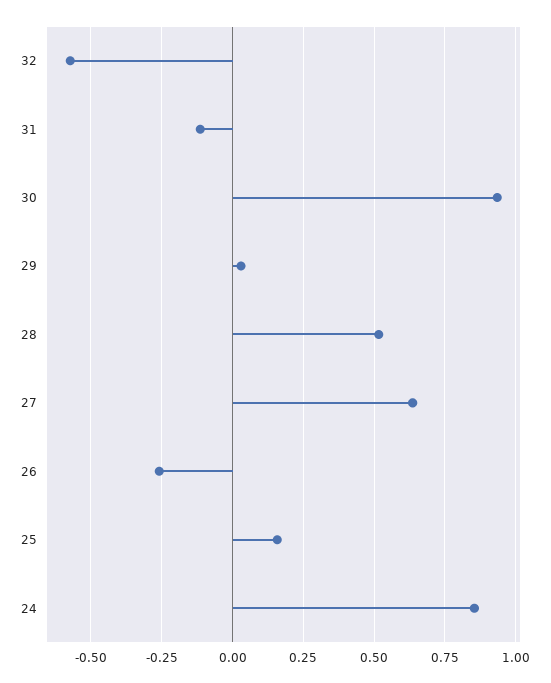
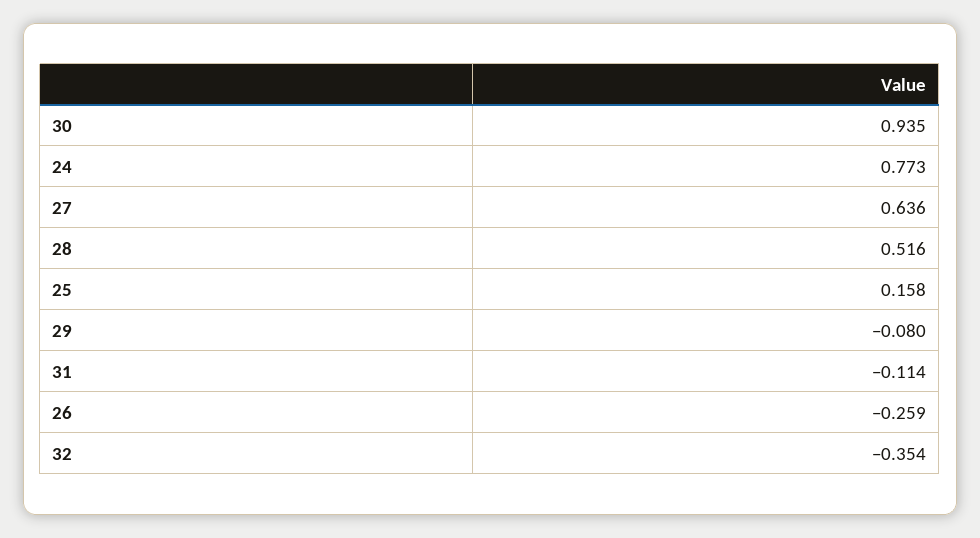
32: -0.575 -> -0.354
29: 0.025 -> -0.08
24: 0.85 -> 0.773

